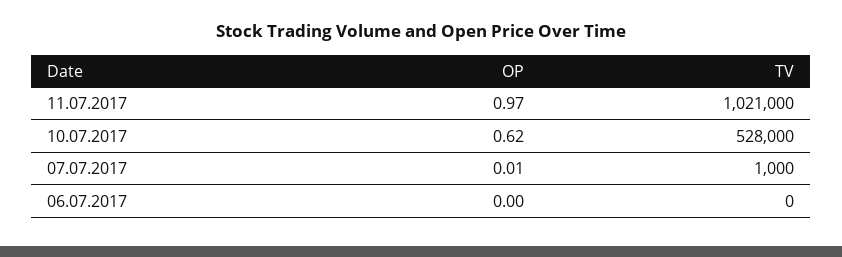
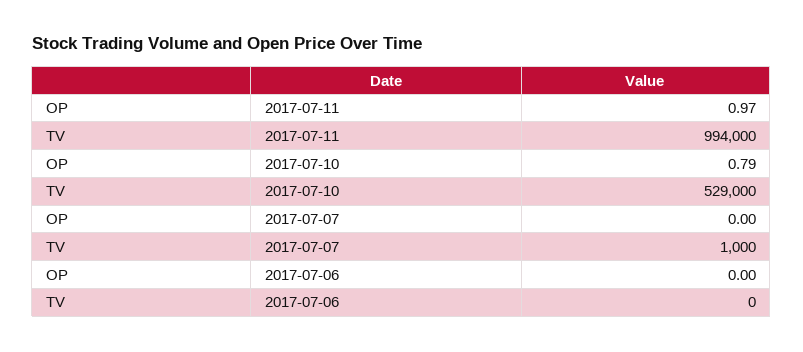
TV, 11.07.2017: 1021000 -> 994000
OP, 10.07.2017: 0.62 -> 0.79
TV, 10.07.2017: 528000 -> 529000
OP, 07.07.2017: 0.01 -> 0

